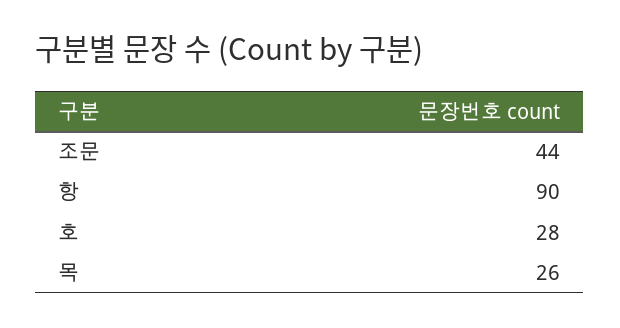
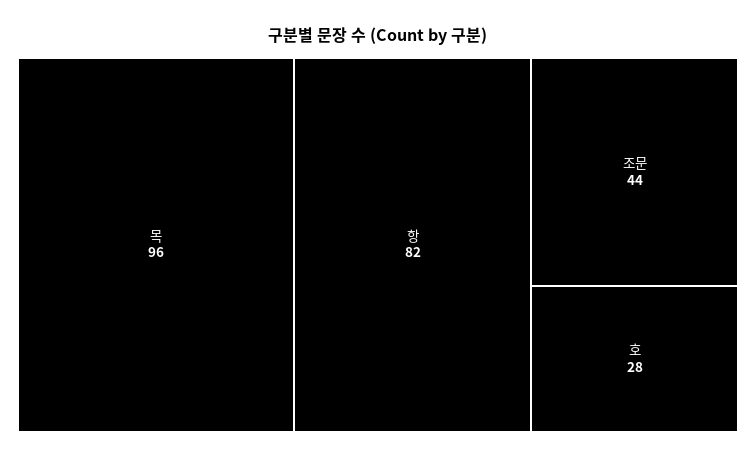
항: 90 -> 82
목: 26 -> 96

